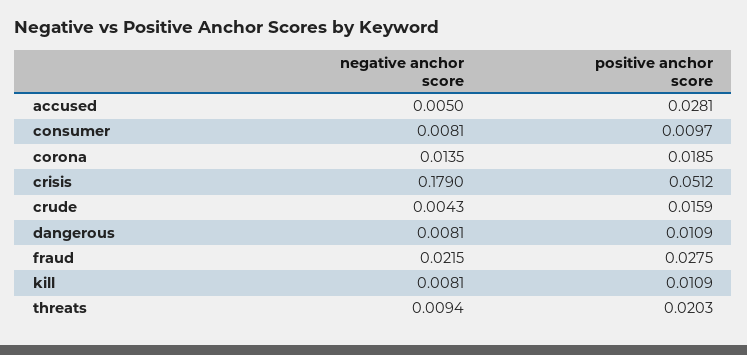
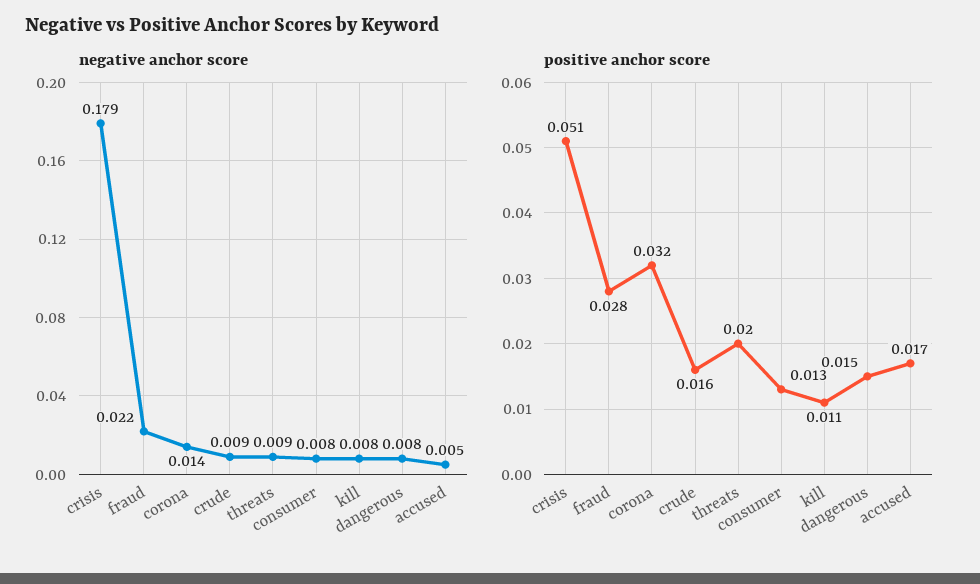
positive anchor score, accused: 0.0281 -> 0.017
positive anchor score, consumer: 0.0097 -> 0.013
positive anchor score, corona: 0.0185 -> 0.032
negative anchor score, crude: 0.0043 -> 0.009
positive anchor score, dangerous: 0.0109 -> 0.015

